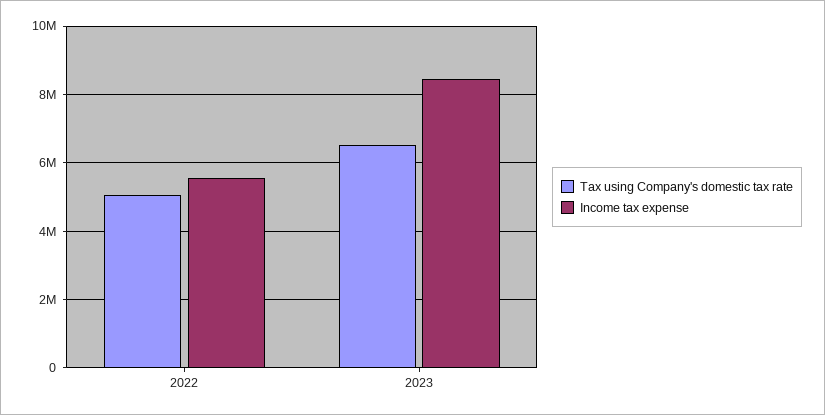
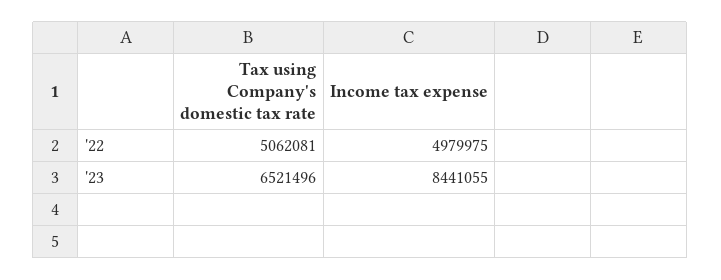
Income tax expense, 2022: 5600000 -> 4979975

